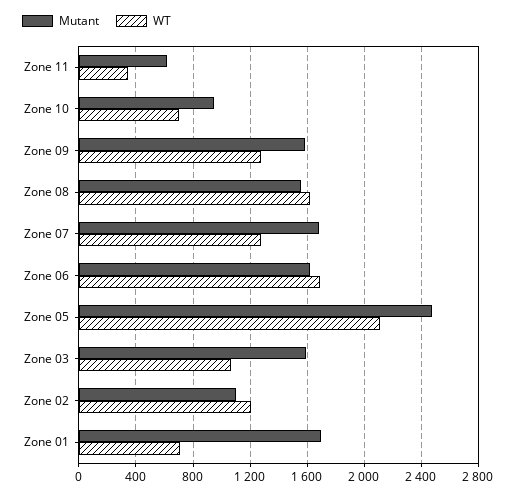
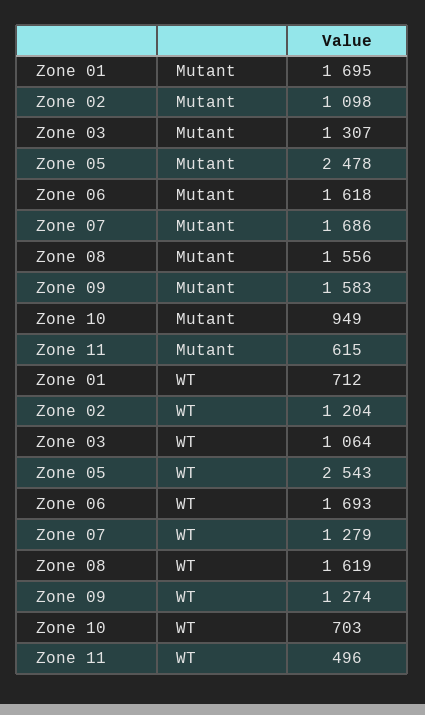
WT, Zone 11: 350 -> 496
WT, Zone 05: 2100 -> 2543
Mutant, Zone 03: 1600 -> 1307

